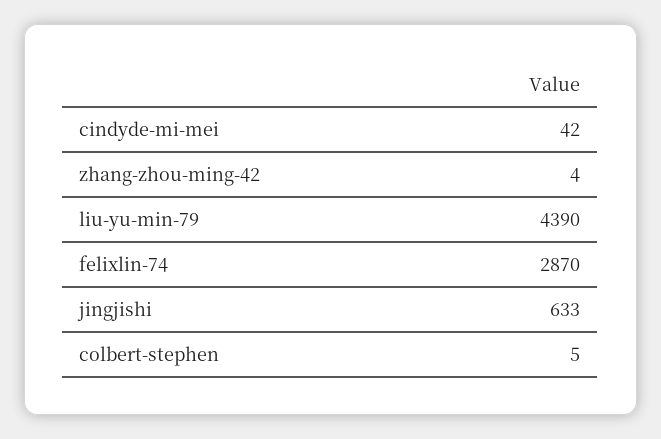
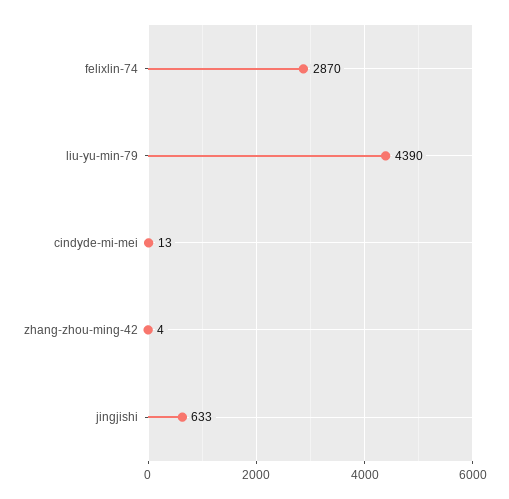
cindyde-mi-mei: 42 -> 13
colbert-stephen: 5 -> none

